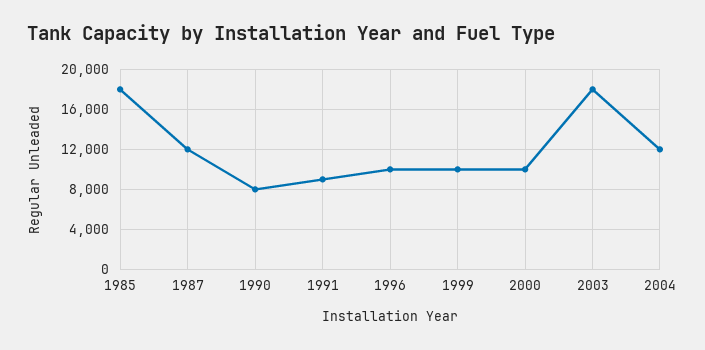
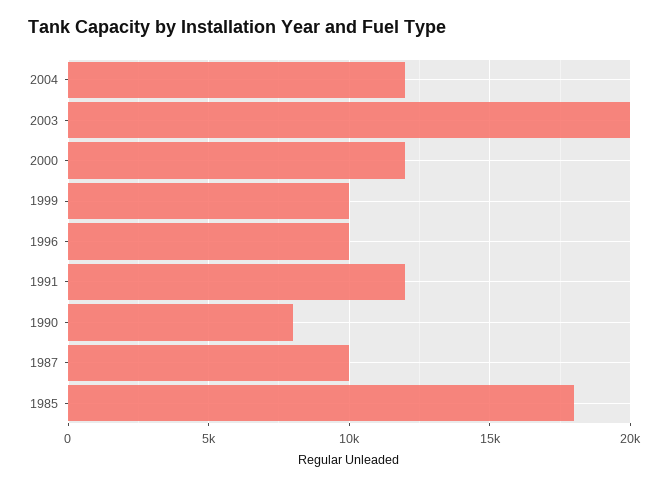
1987: 12000 -> 10000
1991: 9000 -> 12000
2000: 10000 -> 12000
2003: 18000 -> 20000

